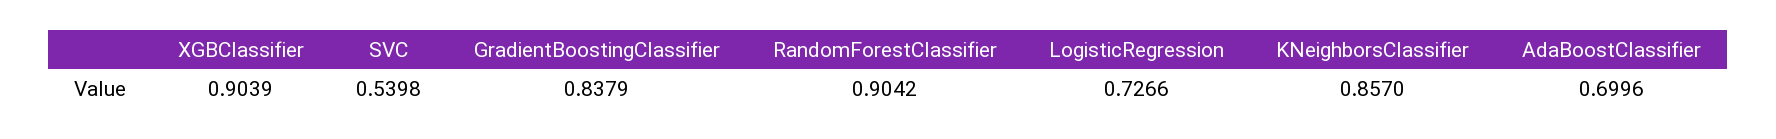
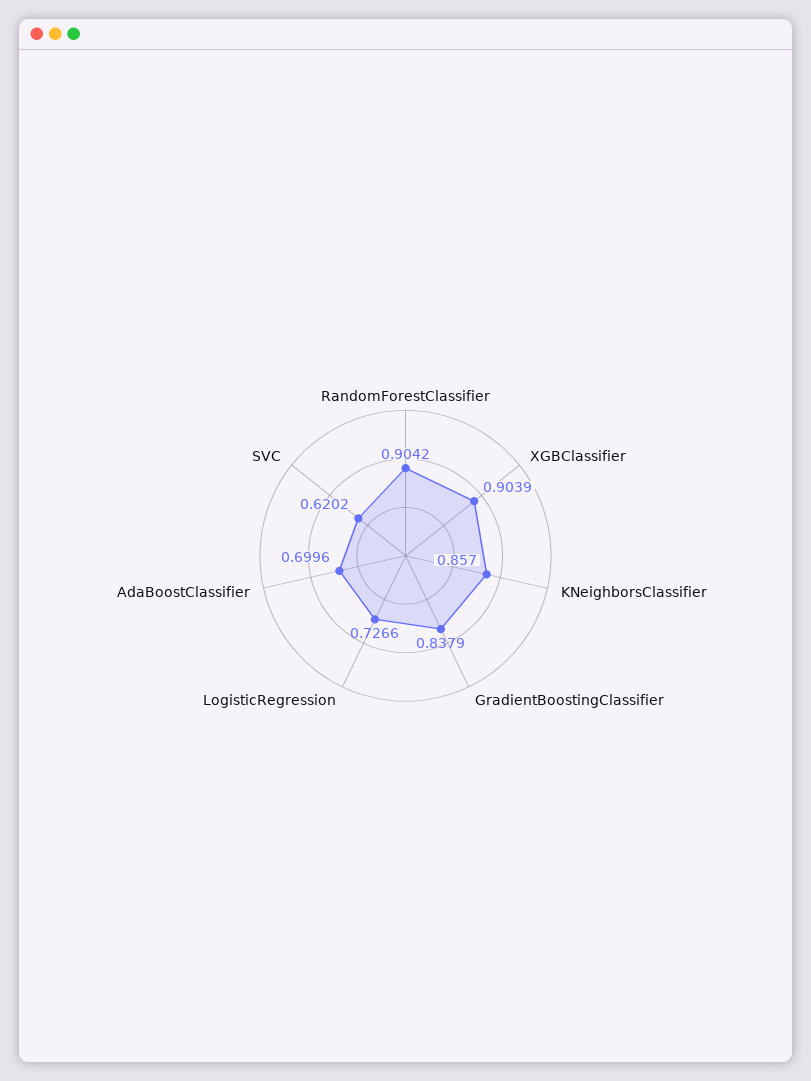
SVC: 0.5398 -> 0.6202

